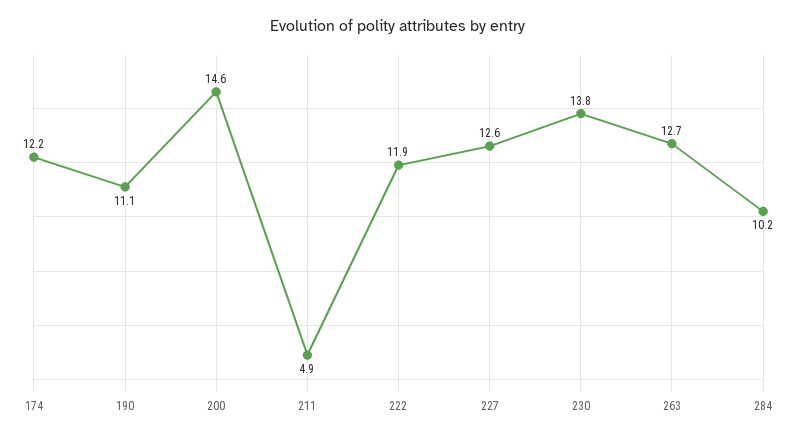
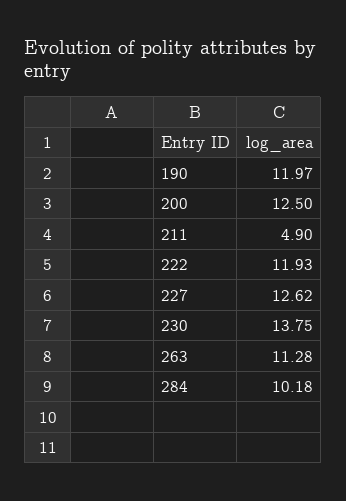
174: 12.2 -> none
190: 11.1 -> 11.97
200: 14.6 -> 12.5
263: 12.7 -> 11.28

